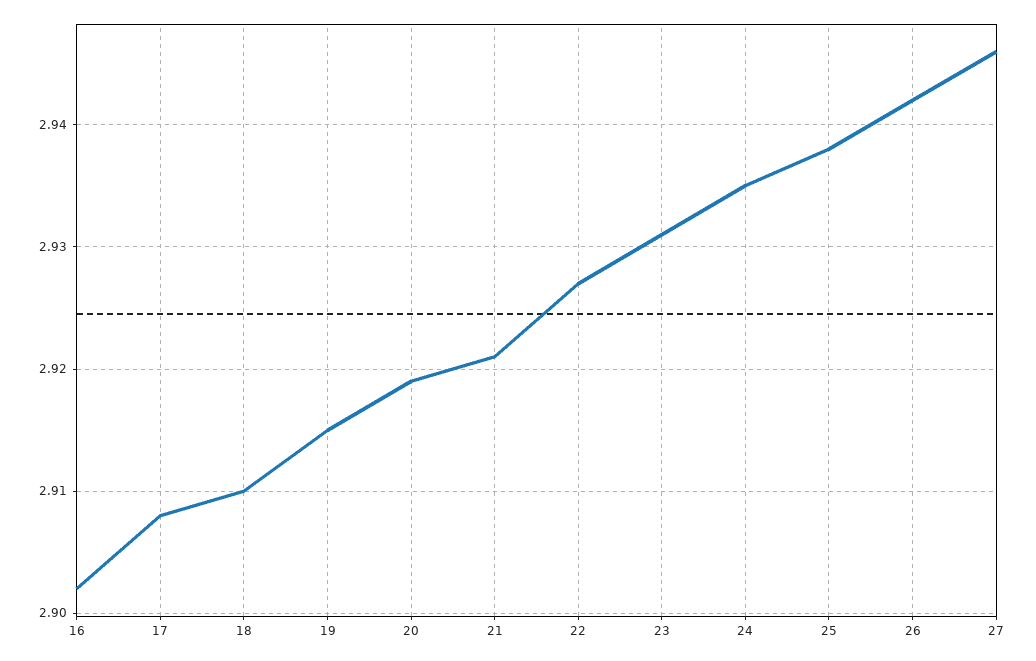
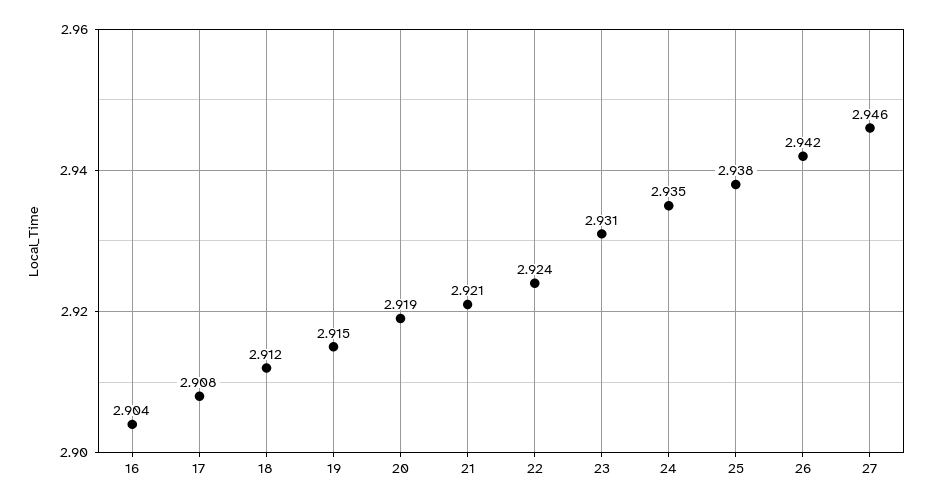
16: 2.902 -> 2.904
18: 2.91 -> 2.912
22: 2.927 -> 2.924

